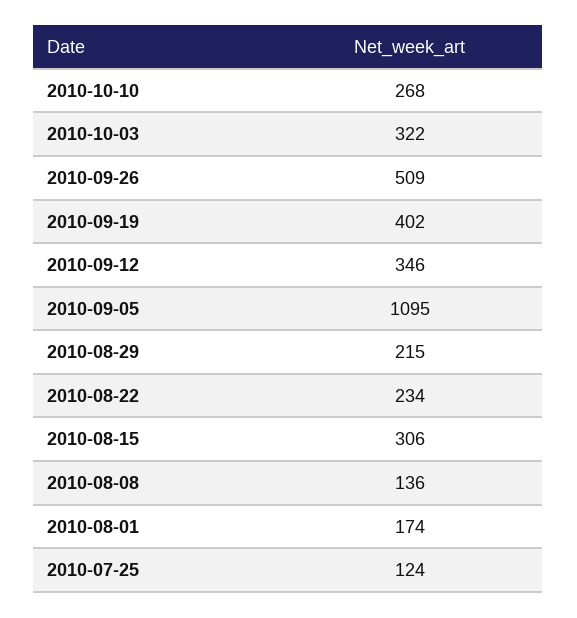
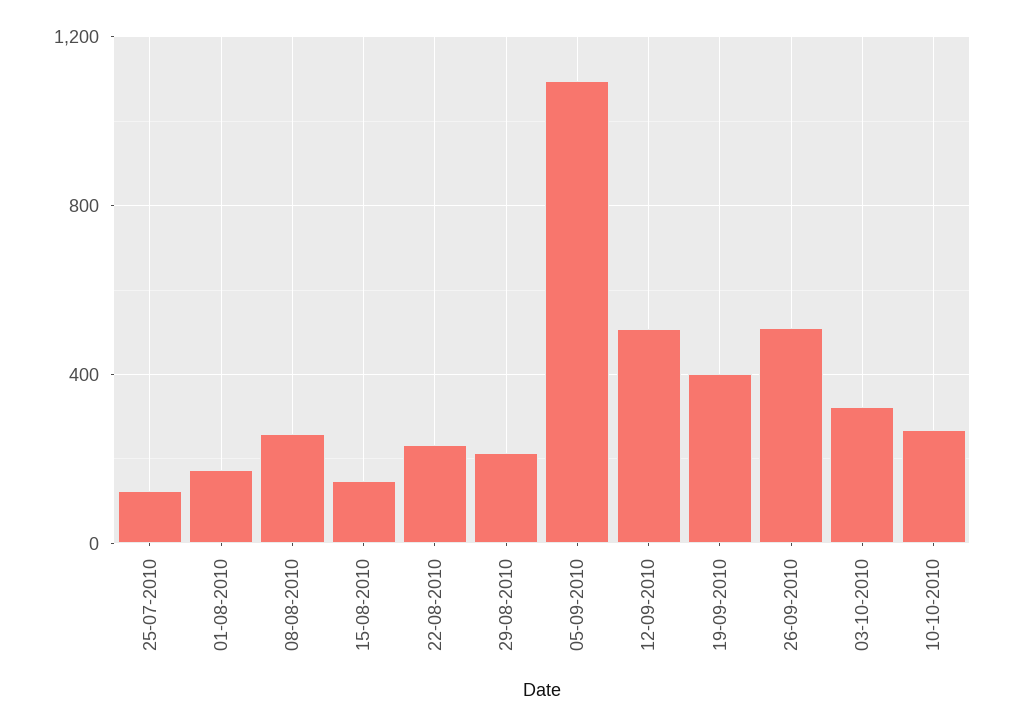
2010-09-12: 346 -> 500
2010-08-15: 306 -> 150
2010-08-08: 136 -> 250

